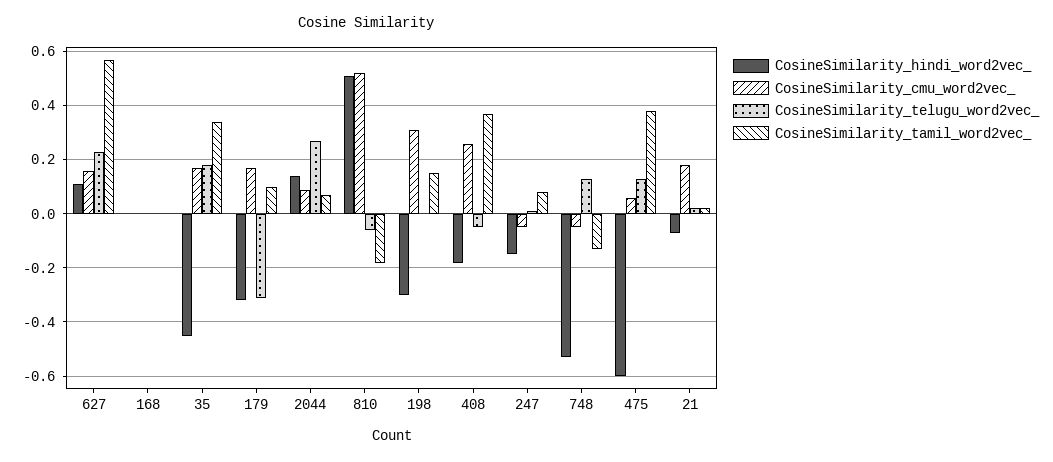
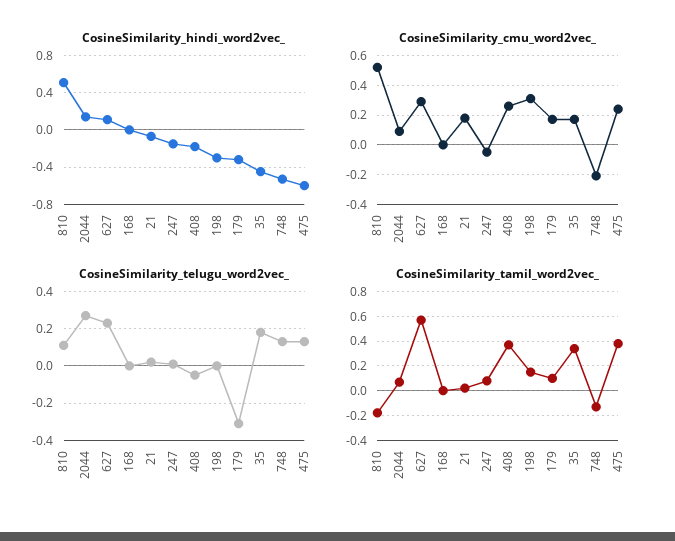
CosineSimilarity_cmu_word2vec_, 627: 0.15 -> 0.3
CosineSimilarity_telugu_word2vec_, 810: -0.05 -> 0.1
CosineSimilarity_cmu_word2vec_, 748: -0.05 -> -0.2
CosineSimilarity_cmu_word2vec_, 475: 0.05 -> 0.25

